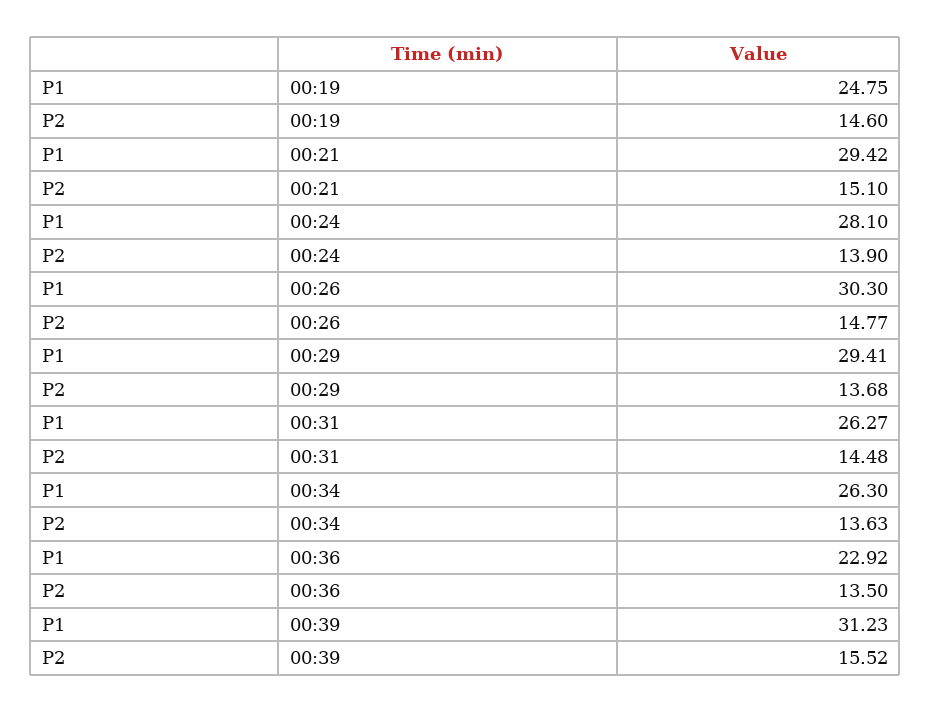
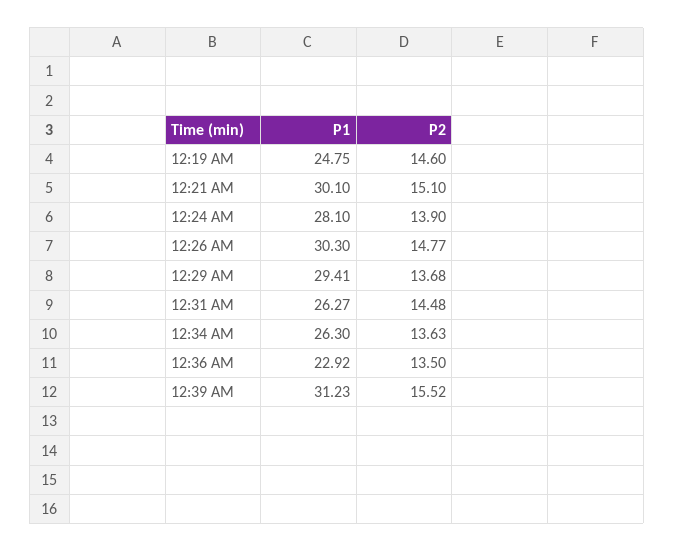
P1, 00:21: 29.42 -> 30.1

